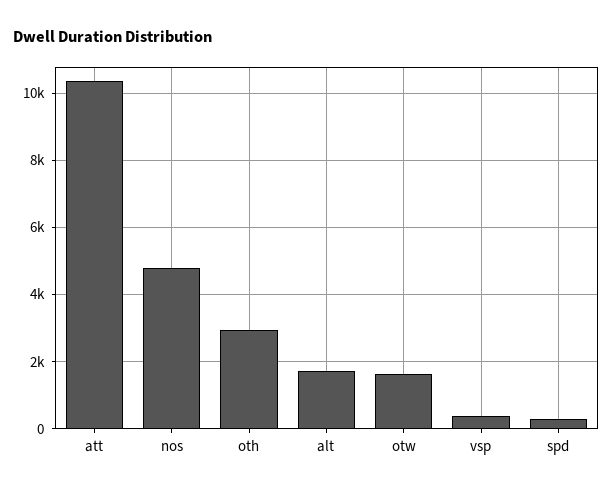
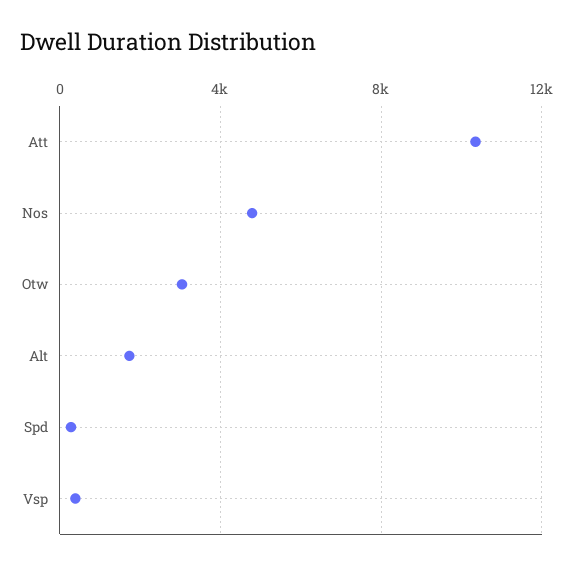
oth: 3000 -> none
otw: 1600 -> 3000

